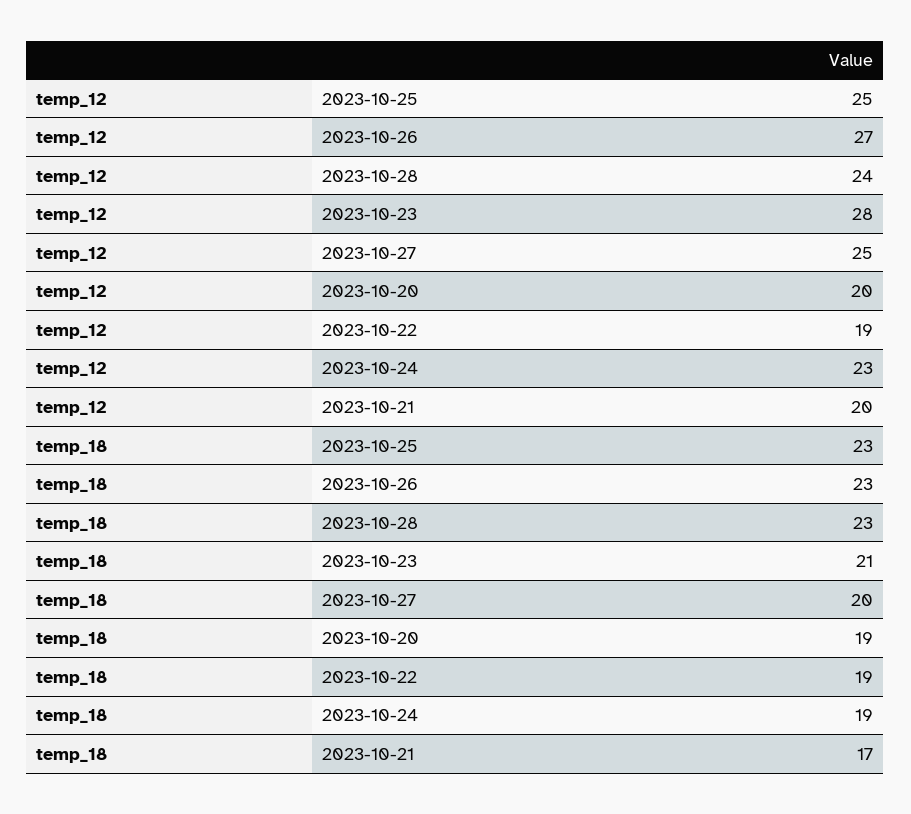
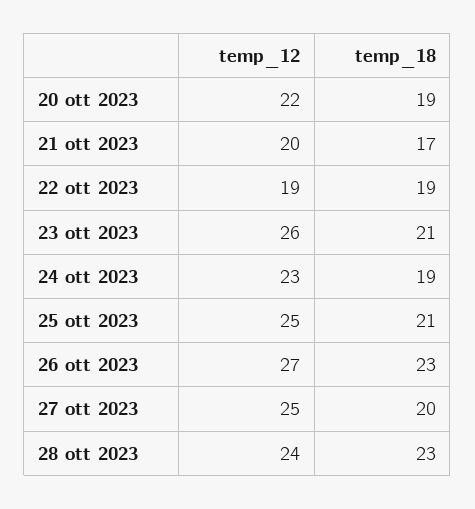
temp_12, 2023-10-23: 28 -> 26
temp_12, 2023-10-20: 20 -> 22
temp_18, 2023-10-25: 23 -> 21

